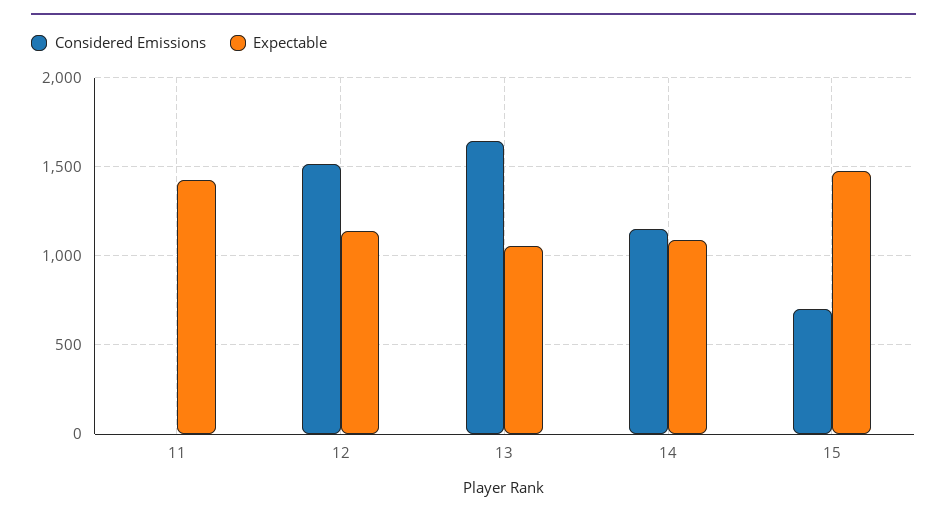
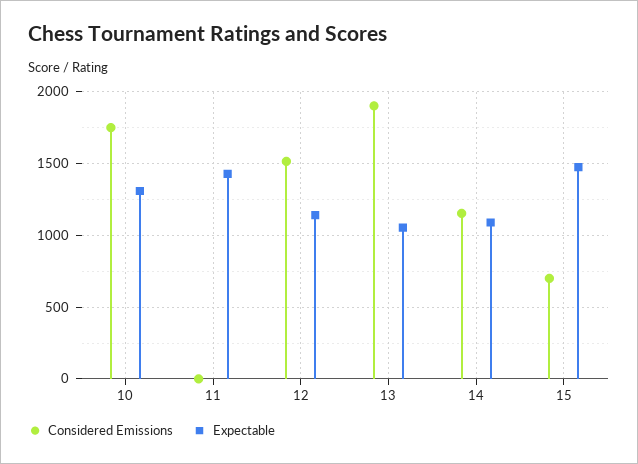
Considered Emissions, 13: 1650 -> 1900
Considered Emissions, 10: none -> 1750
Expectable, 10: none -> 1300

